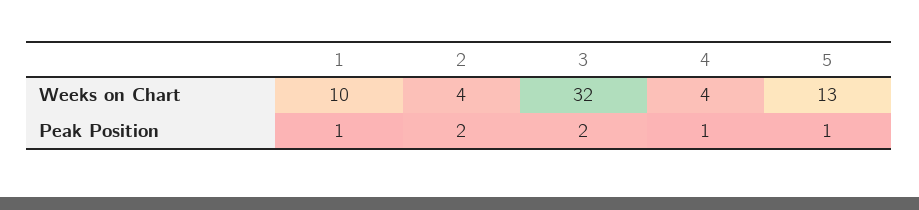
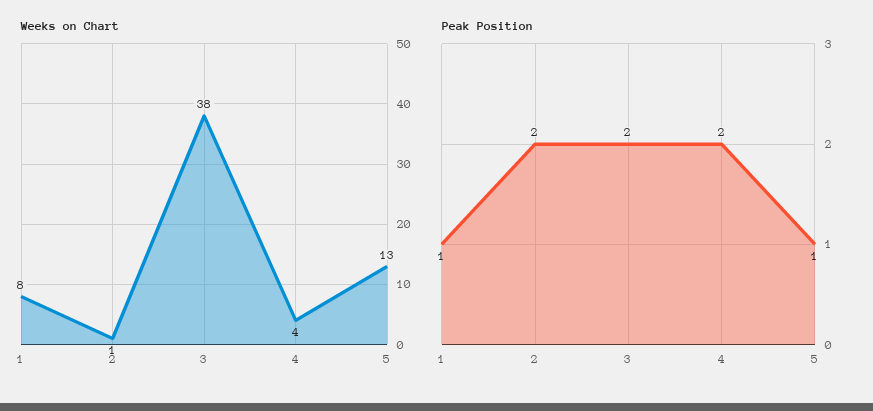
Weeks on Chart, 1: 10 -> 8
Weeks on Chart, 2: 4 -> 1
Weeks on Chart, 3: 32 -> 38
Peak Position, 4: 1 -> 2

